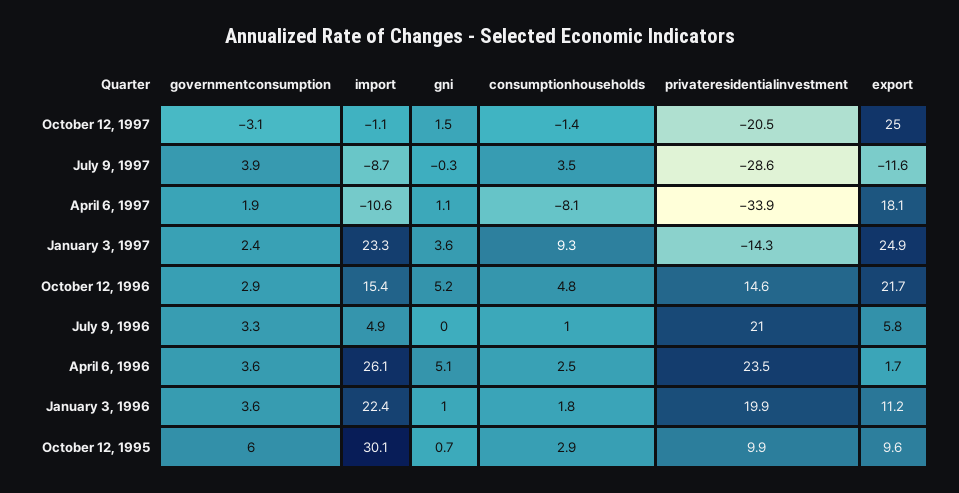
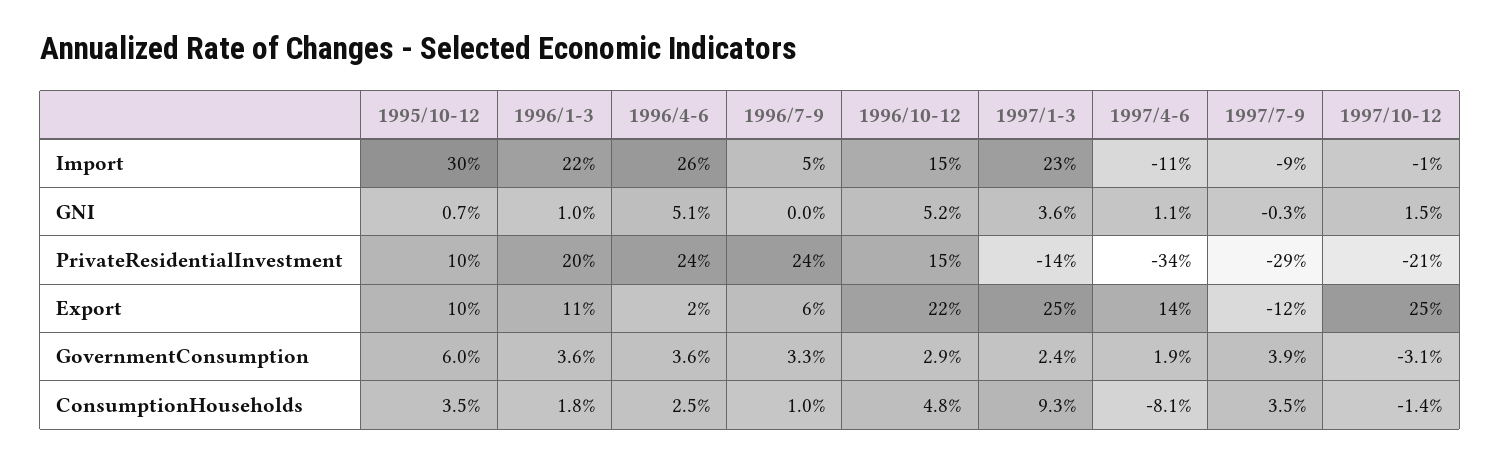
export, April 6, 1997: 18.1 -> 14
privateresidentialinvestment, July 9, 1996: 21 -> 24
consumptionhouseholds, October 12, 1995: 2.9 -> 3.5

